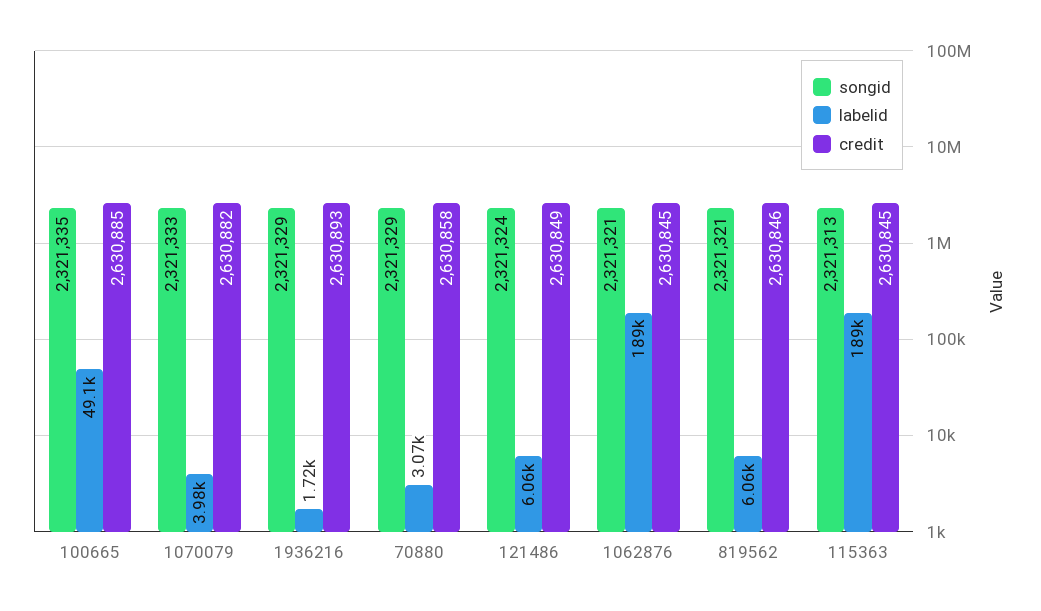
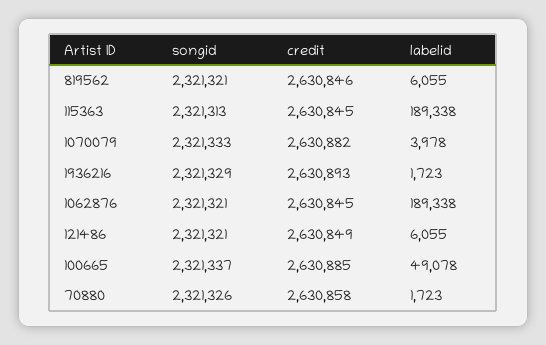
songid, 100665: 2321335 -> 2321337
songid, 70880: 2321329 -> 2321326
labelid, 70880: 3070 -> 1723
songid, 121486: 2321324 -> 2321321

